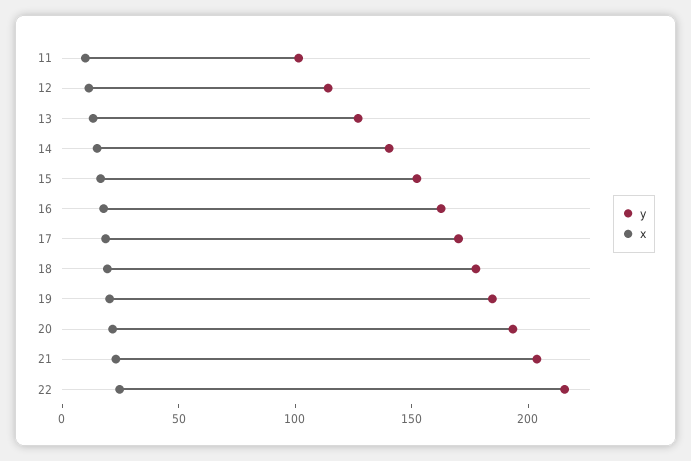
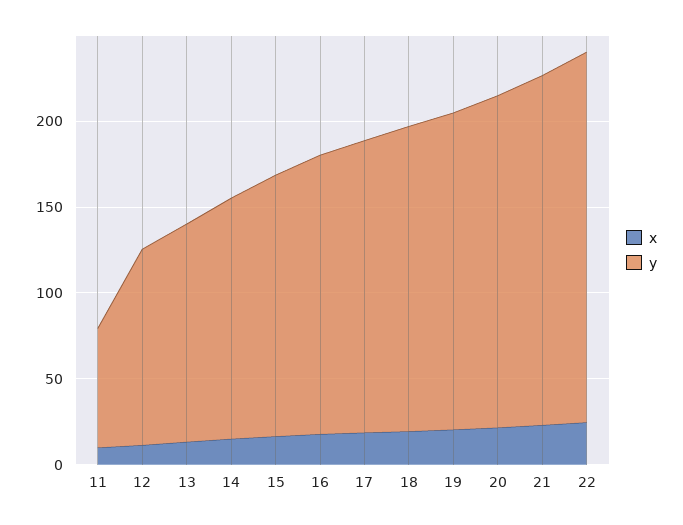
y, 11: 100 -> 70

